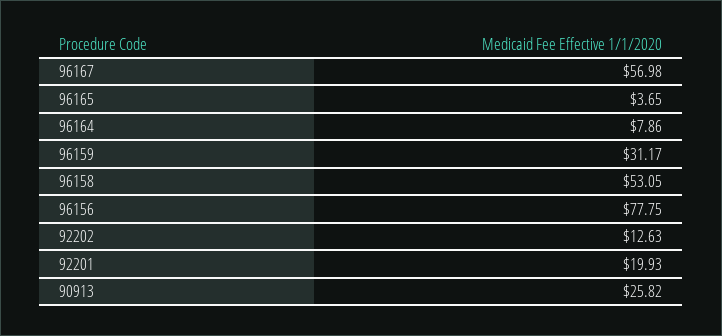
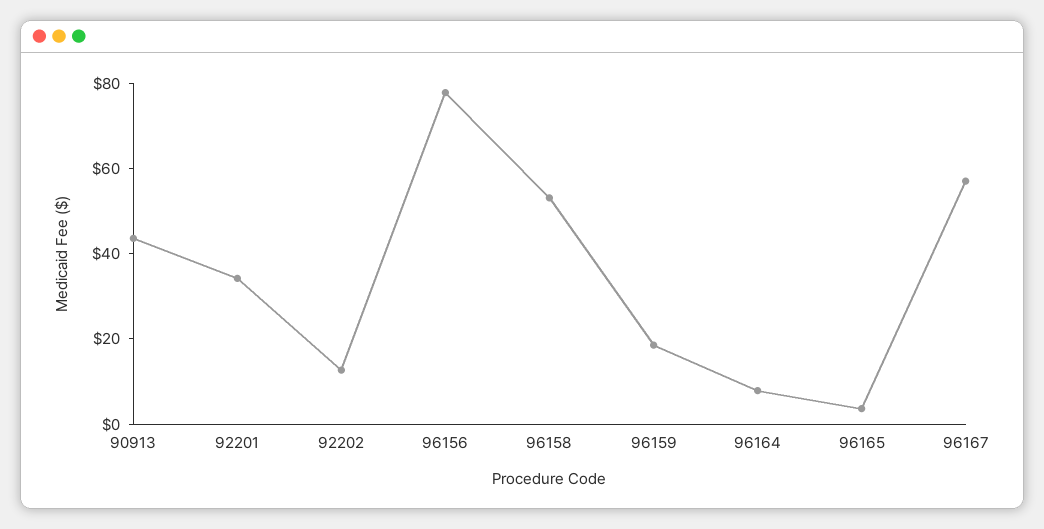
96159: 31.17 -> 20
92201: 19.93 -> 35
90913: 25.82 -> 45

